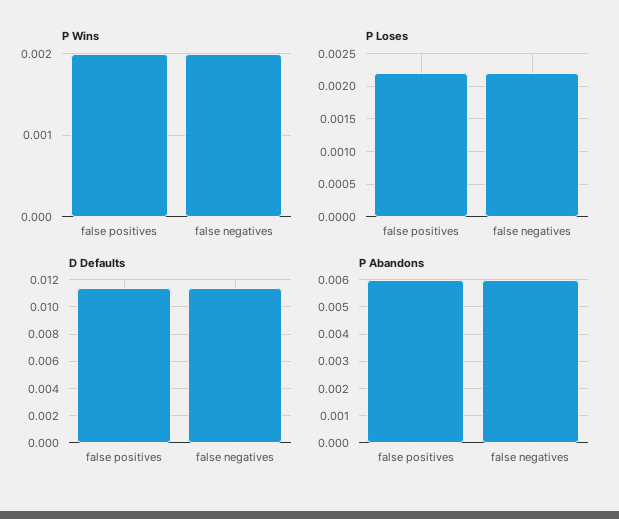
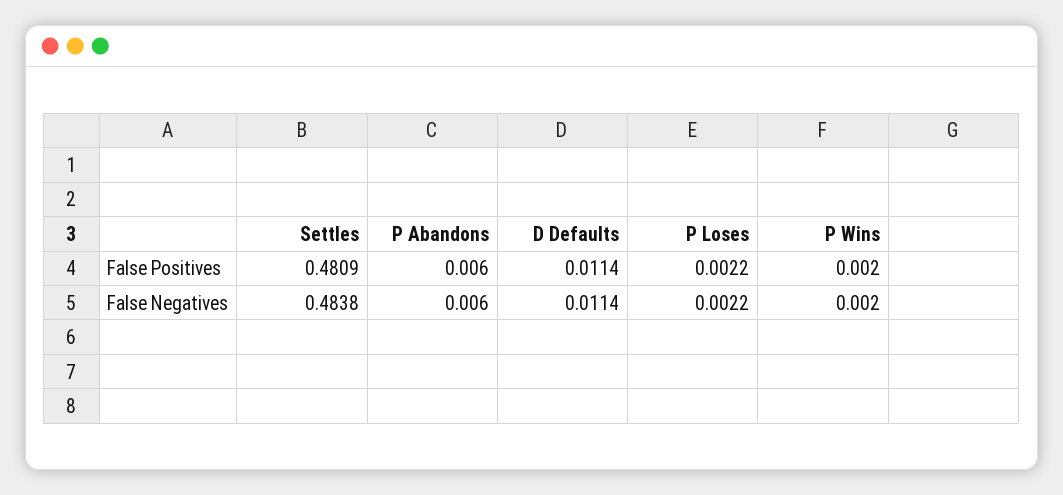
Settles, false positives: none -> 0.4809
Settles, false negatives: none -> 0.4838

